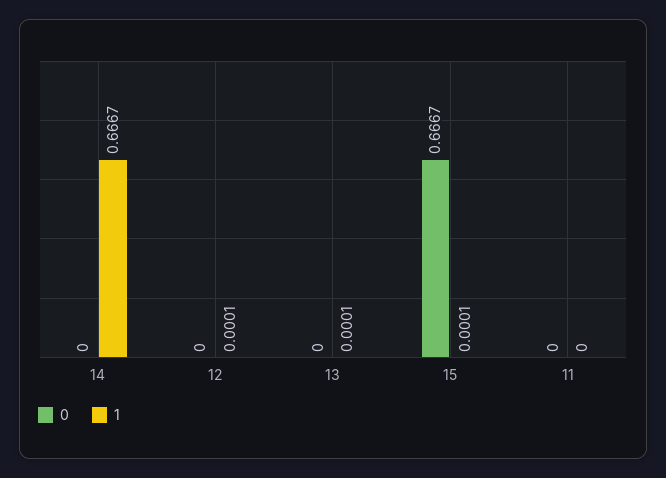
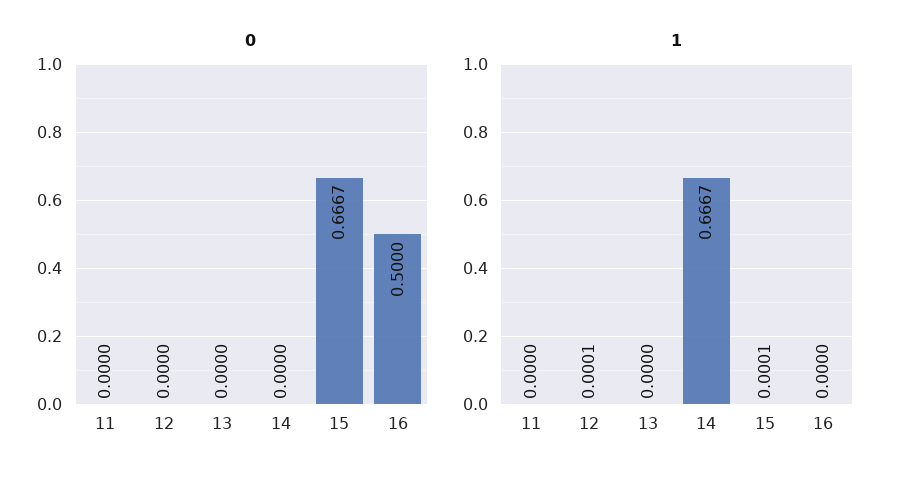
1, 13: 0.0001 -> 0
0, 16: none -> 0.5
1, 16: none -> 0

